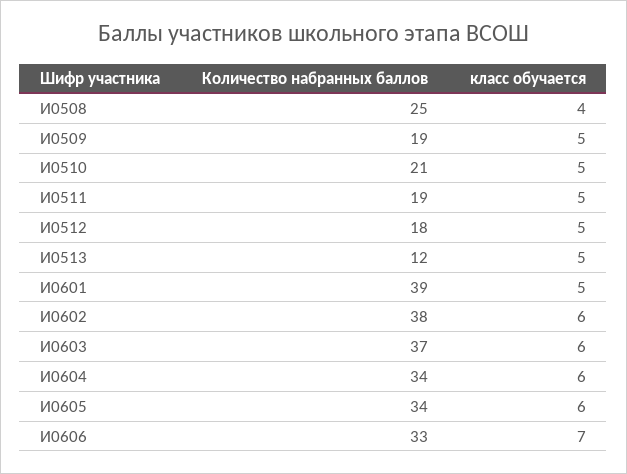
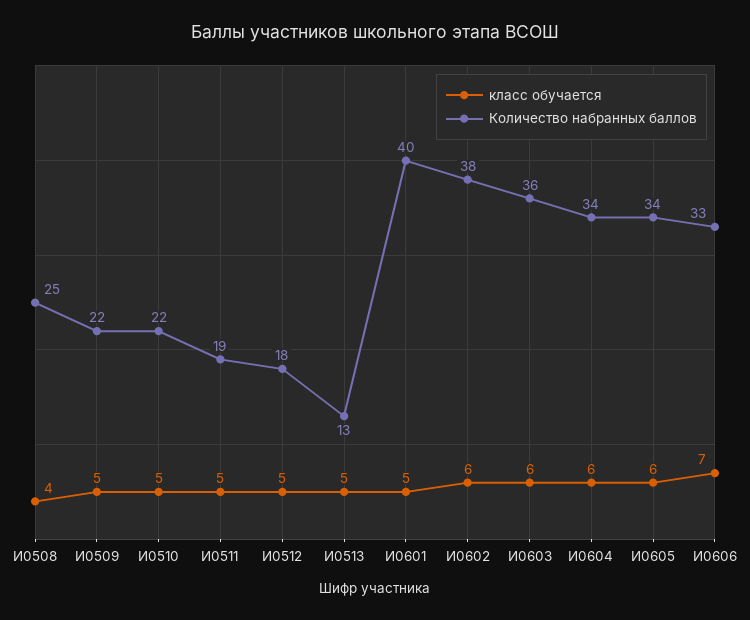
Количество набранных баллов, И0509: 19 -> 22
Количество набранных баллов, И0510: 21 -> 22
Количество набранных баллов, И0513: 12 -> 13
Количество набранных баллов, И0601: 39 -> 40
Количество набранных баллов, И0603: 37 -> 36

